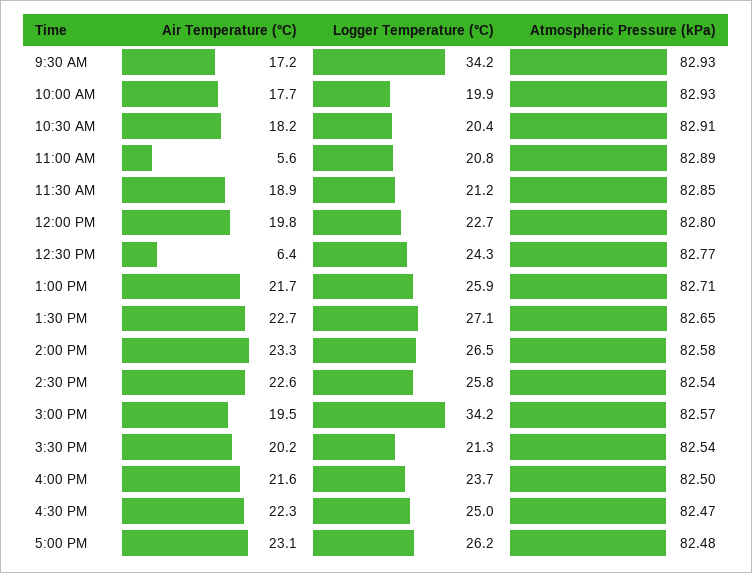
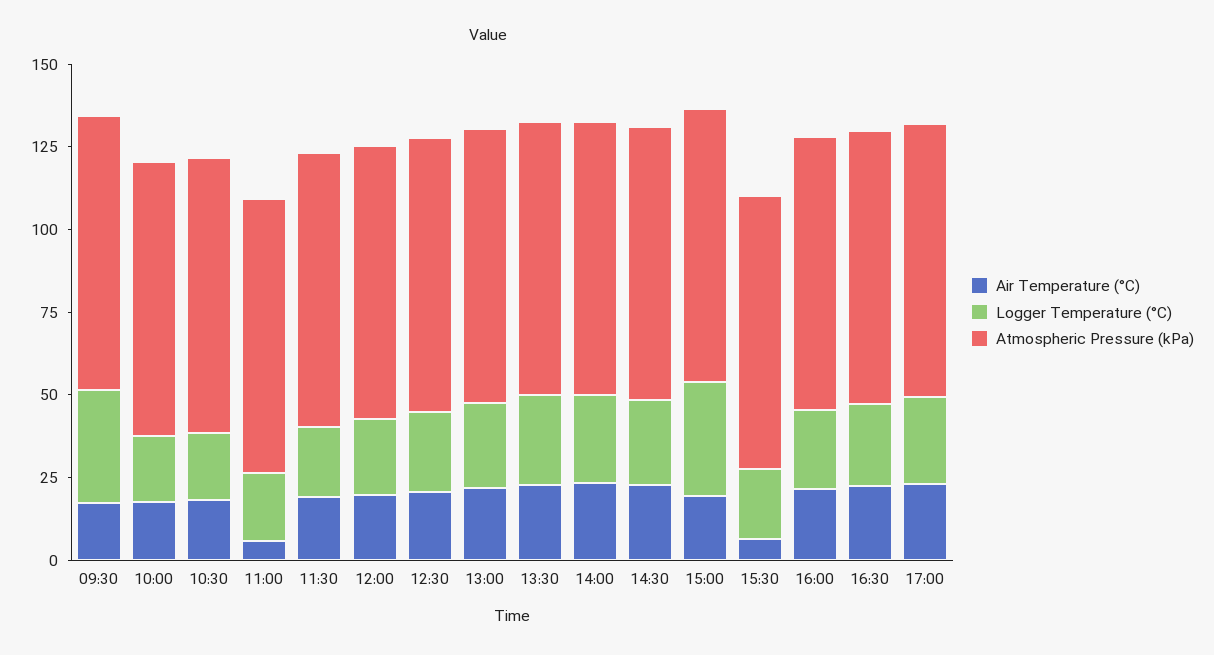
Air Temperature (°C), 12:30 PM: 6.4 -> 20
Air Temperature (°C), 3:30 PM: 20.2 -> 5

